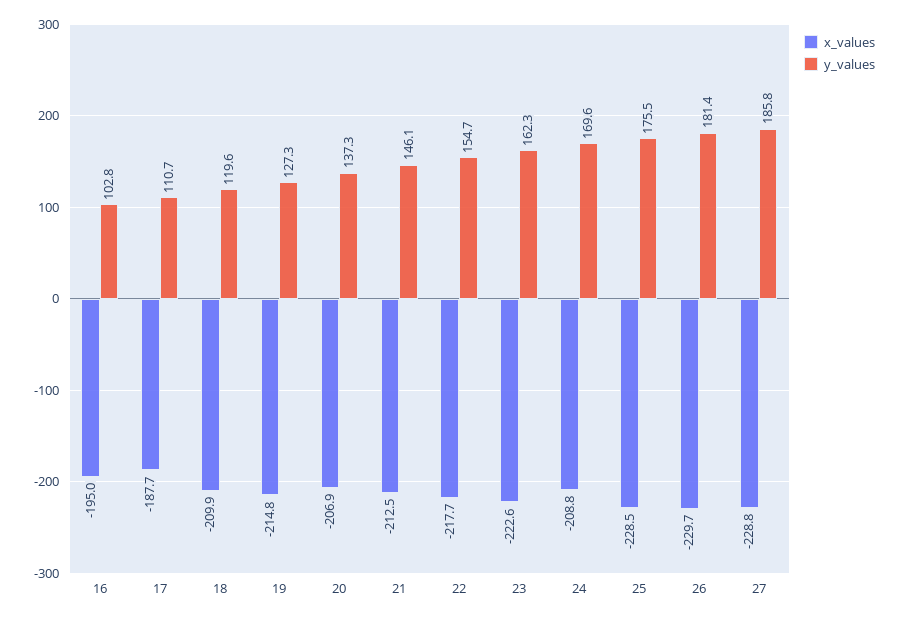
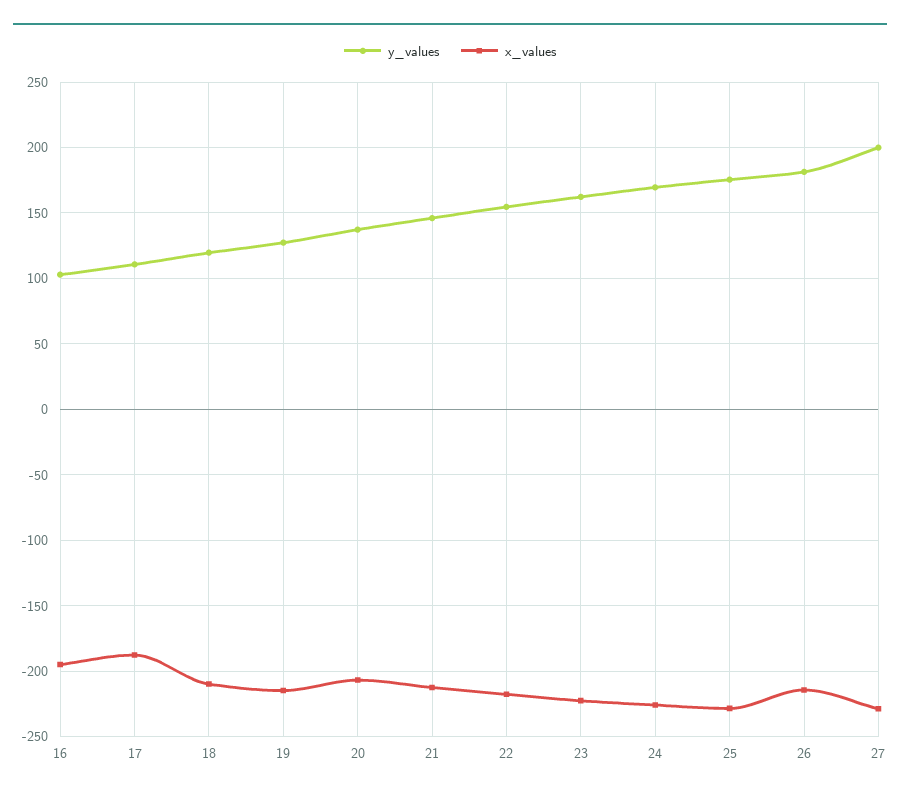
x_values, 24: -208.8 -> -225
x_values, 26: -229.7 -> -215
y_values, 27: 185.8 -> 200

